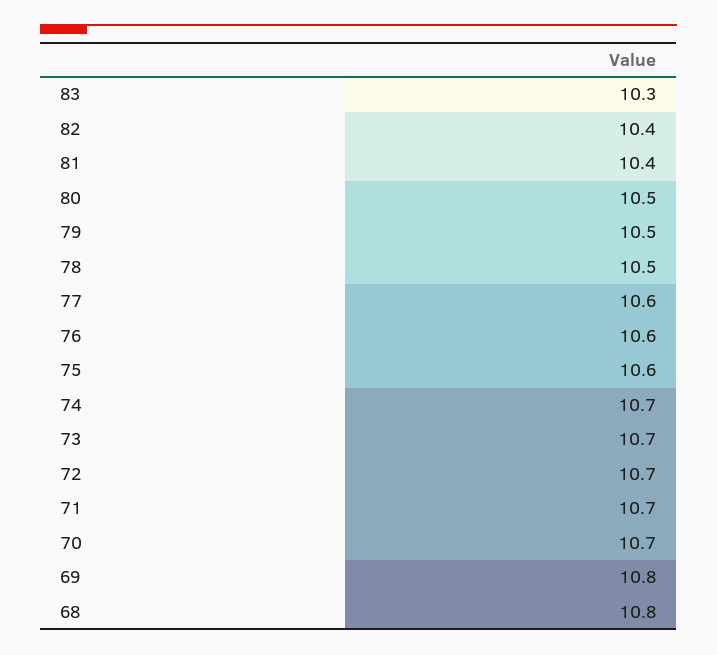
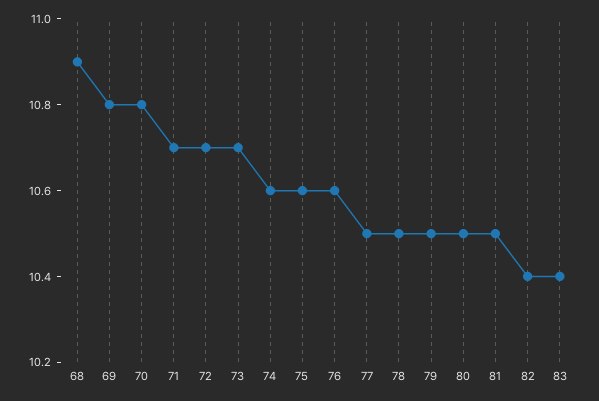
83: 10.3 -> 10.4
81: 10.4 -> 10.5
77: 10.6 -> 10.5
74: 10.7 -> 10.6
70: 10.7 -> 10.8
68: 10.8 -> 10.9

